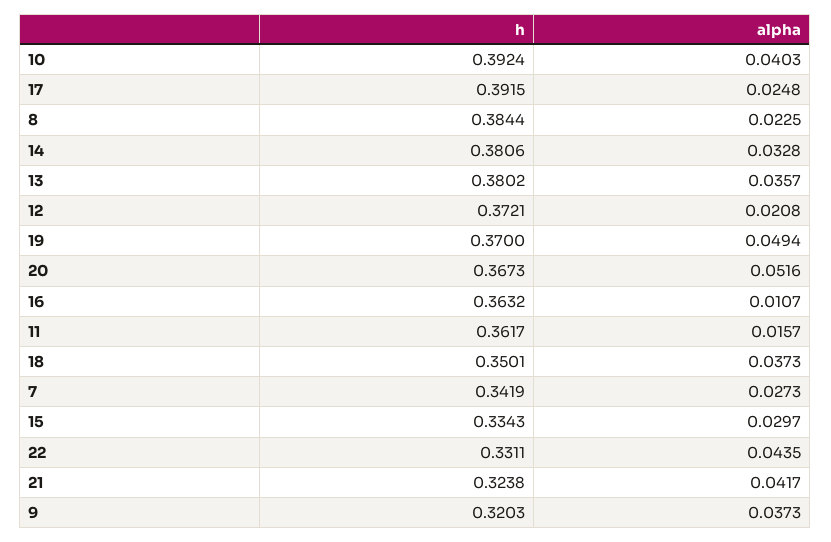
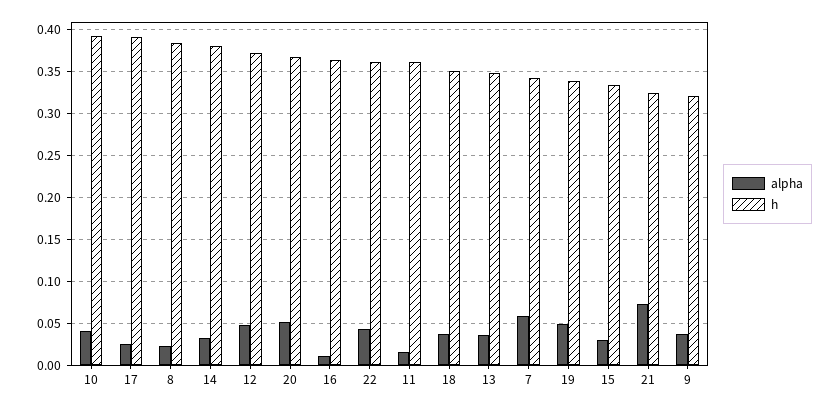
h, 13: 0.3802 -> 0.35
alpha, 12: 0.0208 -> 0.05
h, 19: 0.37 -> 0.34
alpha, 7: 0.0273 -> 0.06
h, 22: 0.3311 -> 0.36
alpha, 21: 0.0417 -> 0.07

